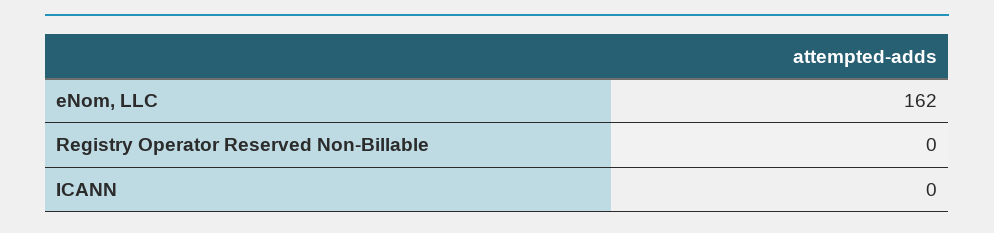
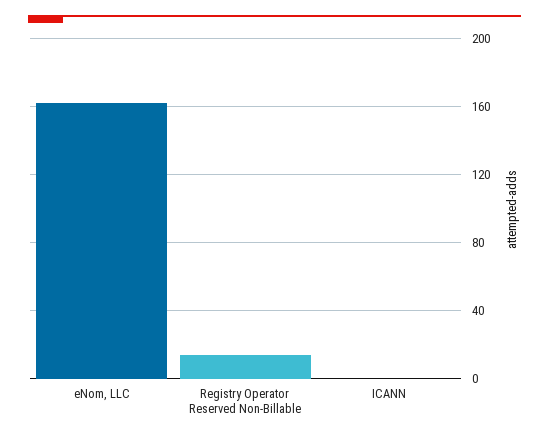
Registry Operator Reserved Non-Billable: 0 -> 15

